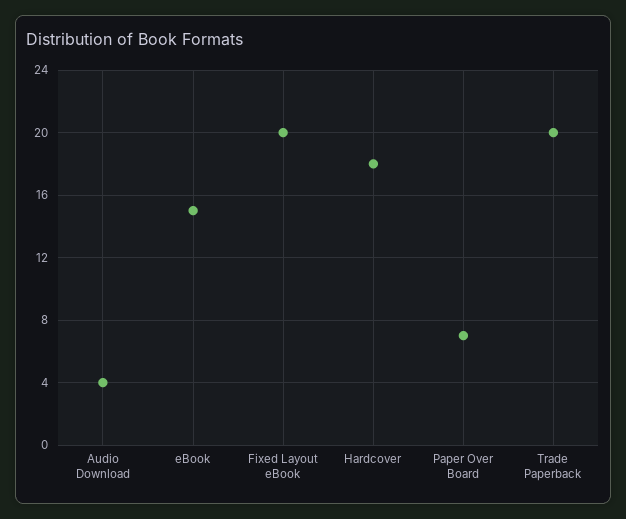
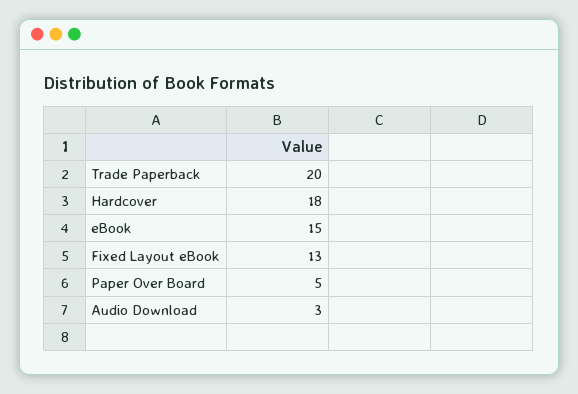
Audio Download: 4 -> 3
Fixed Layout eBook: 20 -> 13
Paper Over Board: 7 -> 5

